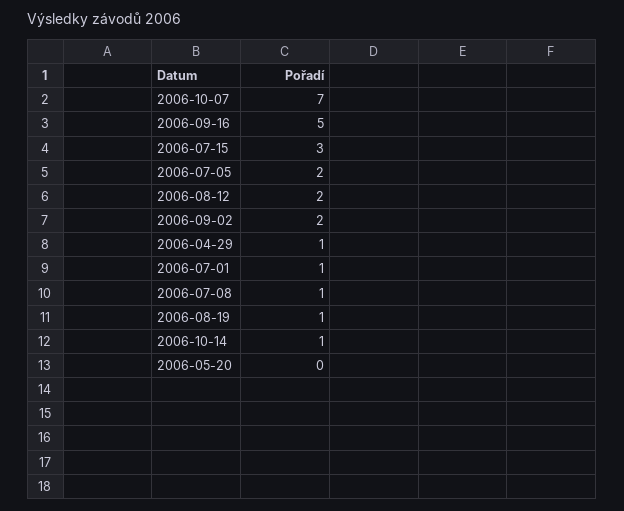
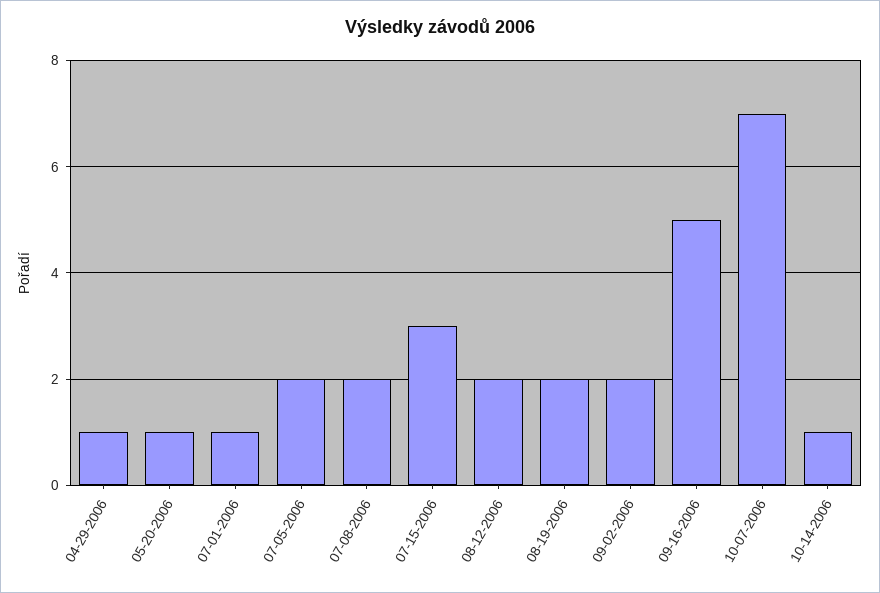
2006-07-08: 1 -> 2
2006-08-19: 1 -> 2
2006-05-20: 0 -> 1

